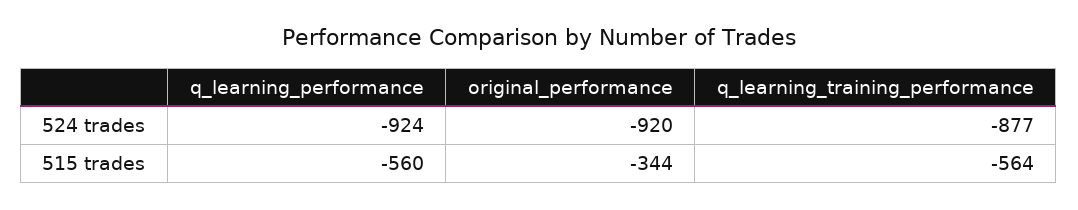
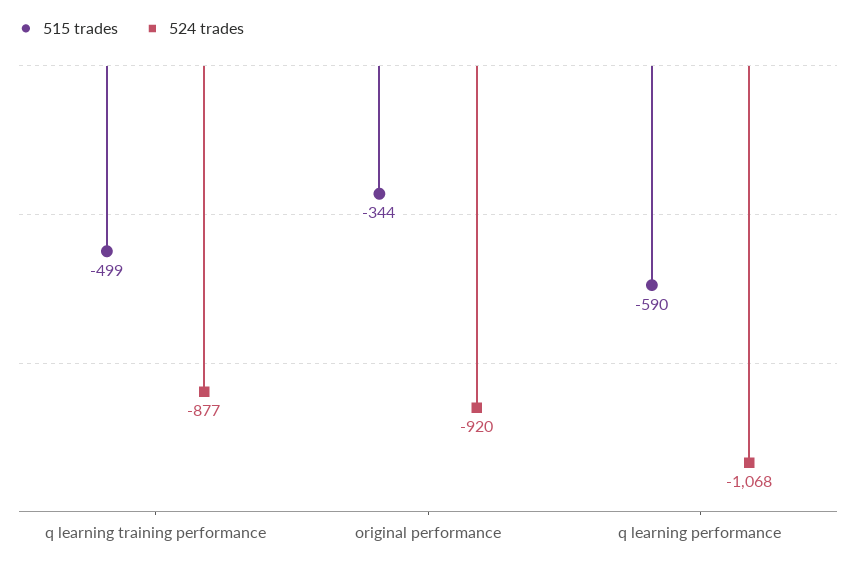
524 trades, q_learning_performance: -924 -> -1068
515 trades, q_learning_performance: -560 -> -590
515 trades, q_learning_training_performance: -564 -> -499

